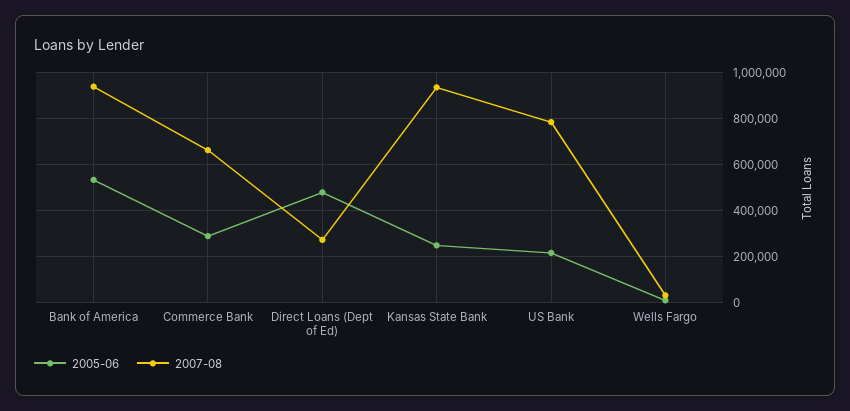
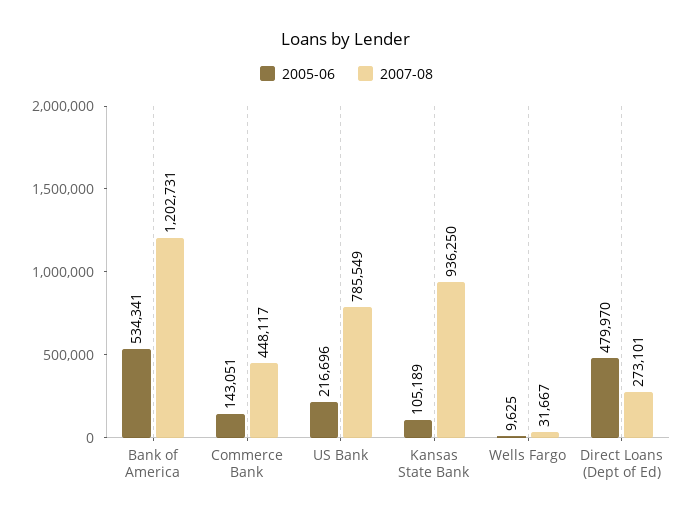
2007-08, Bank of America: 950000 -> 1202731
2005-06, Commerce Bank: 300000 -> 143051
2007-08, Commerce Bank: 650000 -> 448117
2005-06, Kansas State Bank: 250000 -> 105189

